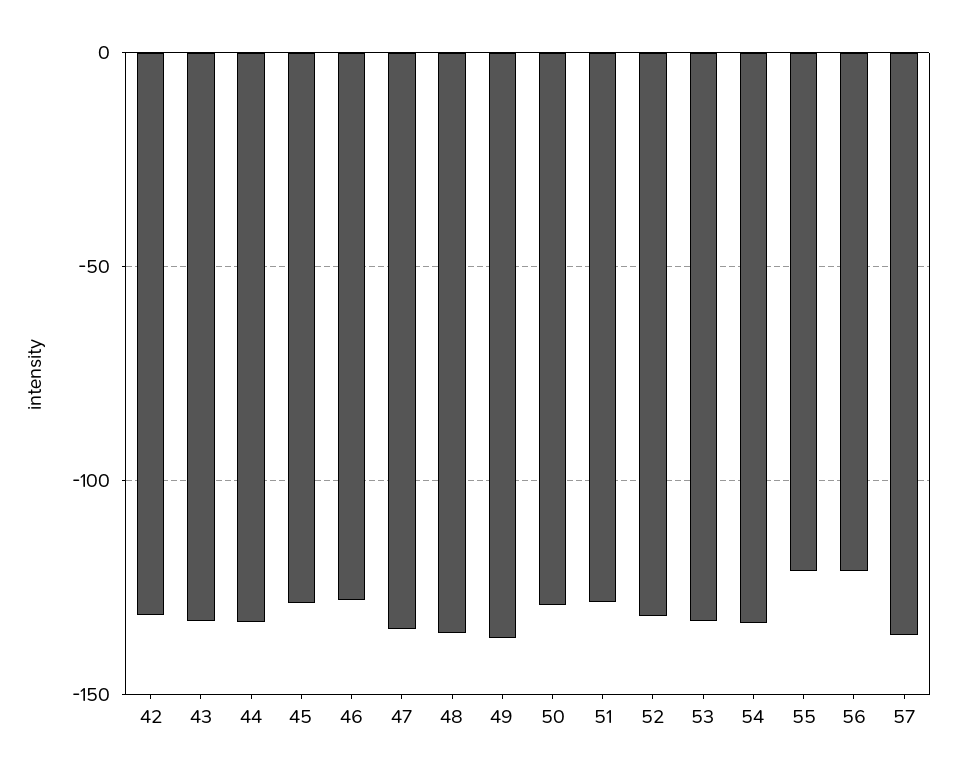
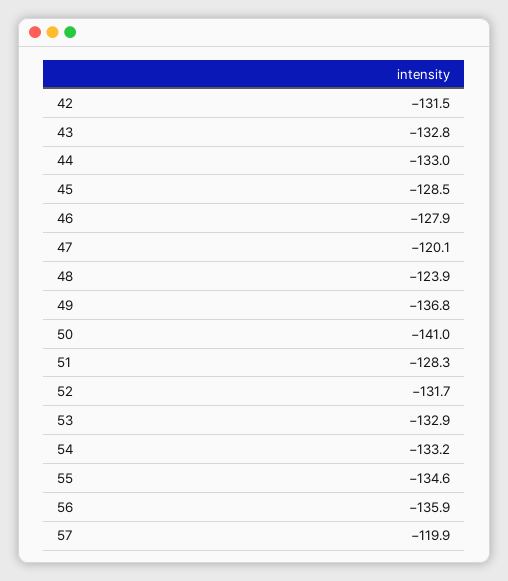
47: -135 -> -120.1
48: -135 -> -123.9
50: -130 -> -141
55: -120 -> -134.6
56: -120 -> -135.9
57: -135 -> -119.9

